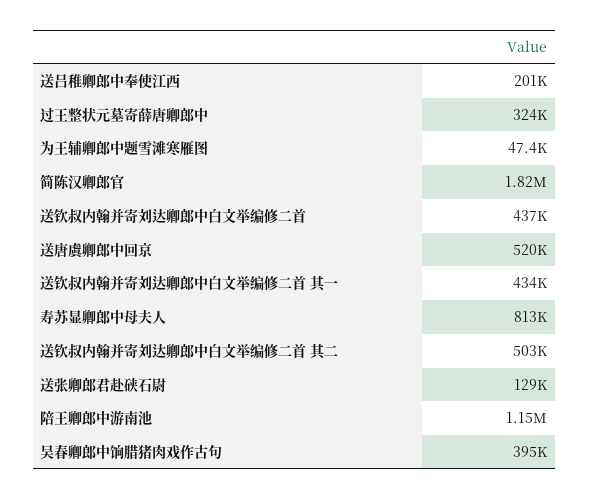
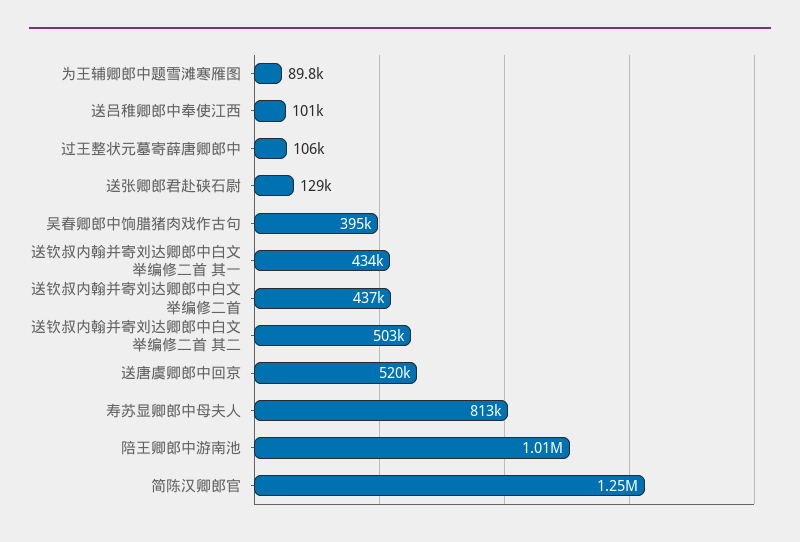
送吕稚卿郎中奉使江西: 201000 -> 101000
过王整状元墓寄薛唐卿郎中: 324000 -> 106000
为王辅卿郎中题雪滩寒雁图: 47400 -> 89800
简陈汉卿郎官: 1820000 -> 1250000
陪王卿郎中游南池: 1150000 -> 1010000

